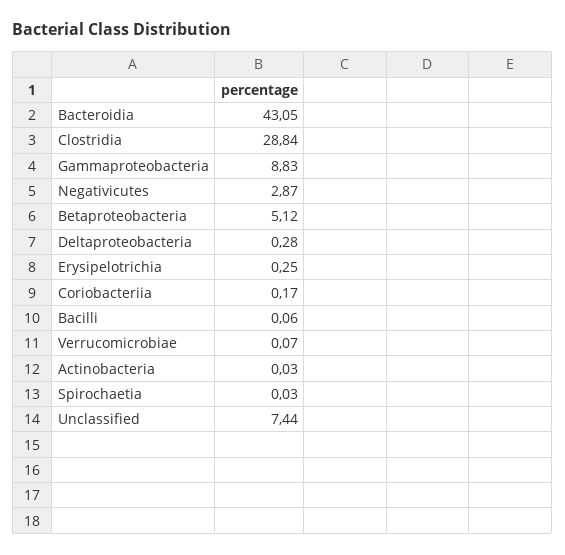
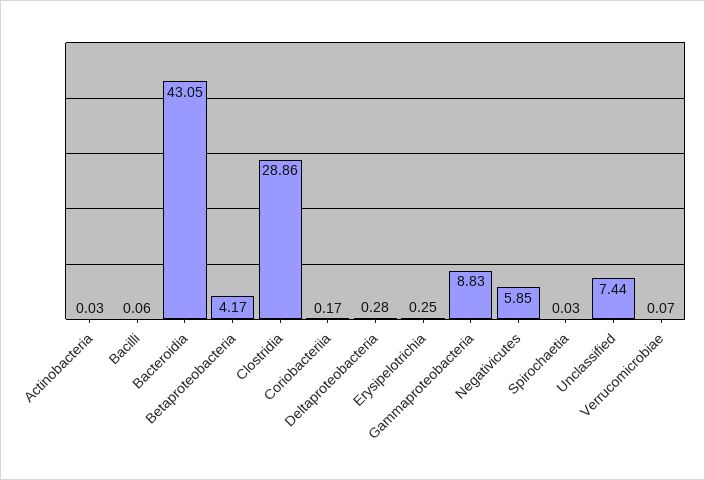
Clostridia: 28.84 -> 28.86
Negativicutes: 2.87 -> 5.85
Betaproteobacteria: 5.12 -> 4.17

